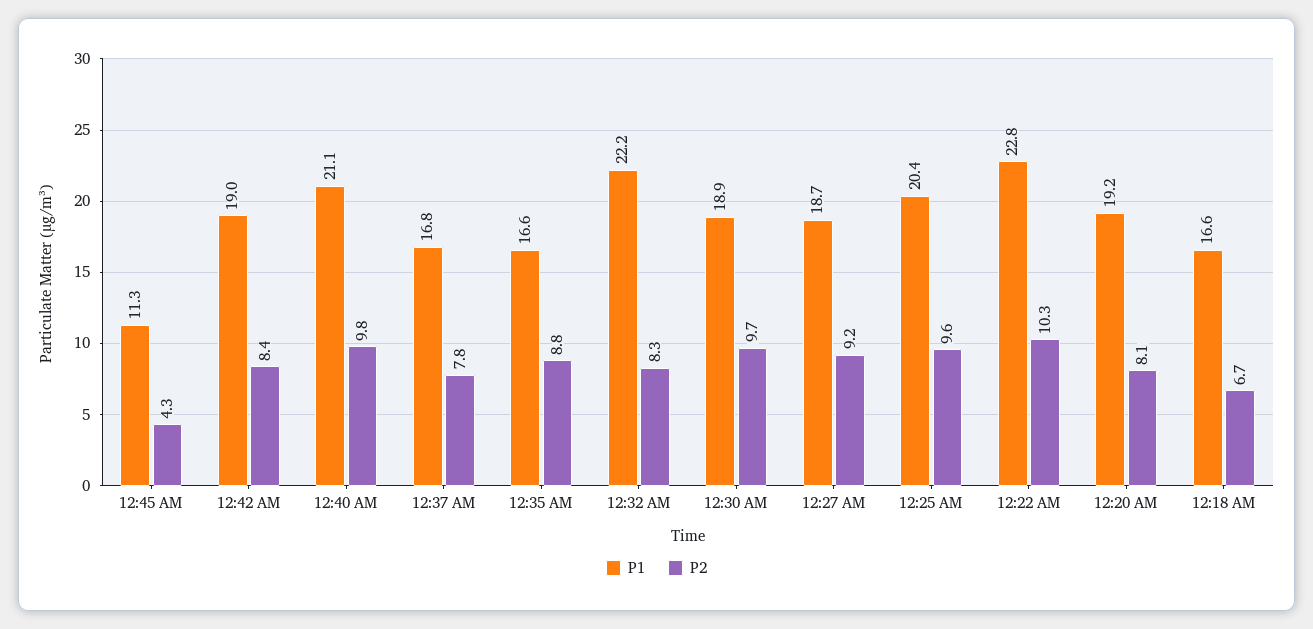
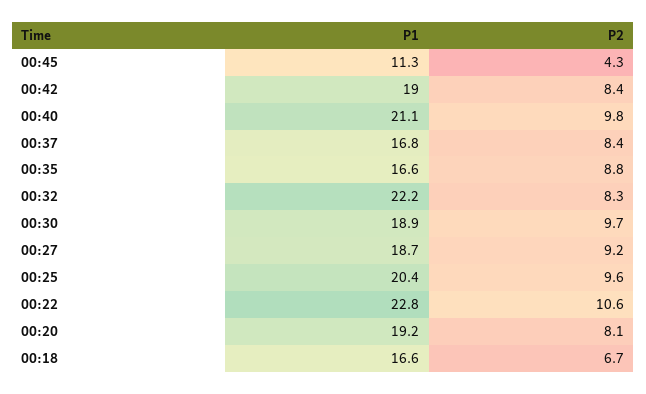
P2, 12:37 AM: 7.8 -> 8.4
P2, 12:22 AM: 10.3 -> 10.6

